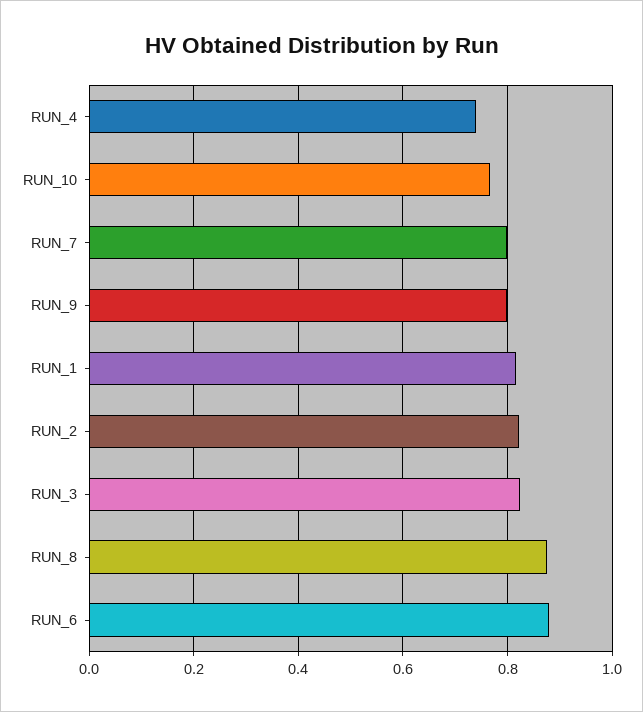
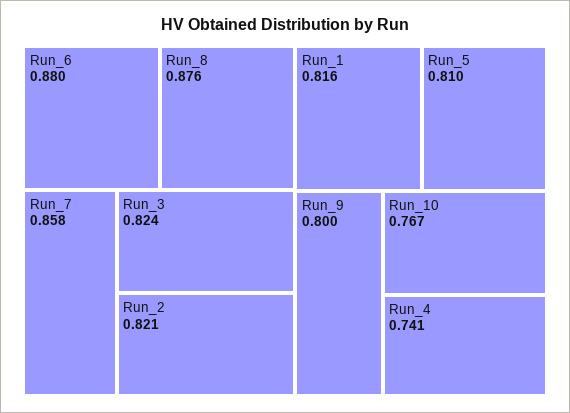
RUN_7: 0.8 -> 0.858
Run_5: none -> 0.81

